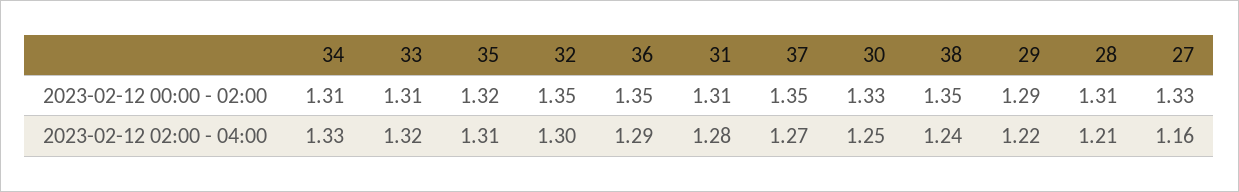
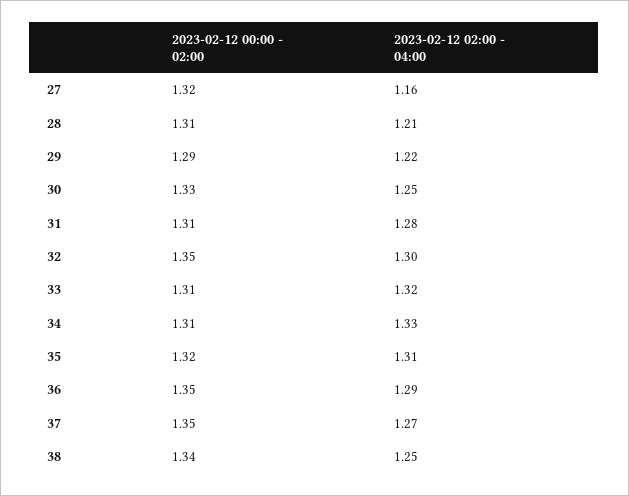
38, 2023-02-12 00:00 - 02:00: 1.35 -> 1.34
27, 2023-02-12 00:00 - 02:00: 1.33 -> 1.32
38, 2023-02-12 02:00 - 04:00: 1.24 -> 1.25

